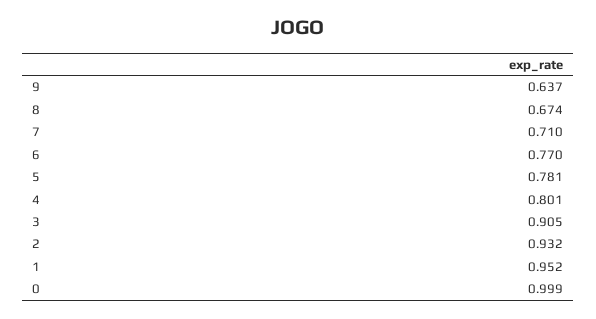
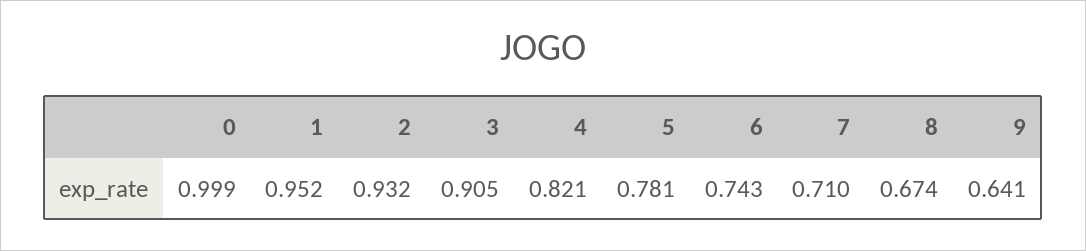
9: 0.637 -> 0.641
6: 0.77 -> 0.743
4: 0.801 -> 0.821

